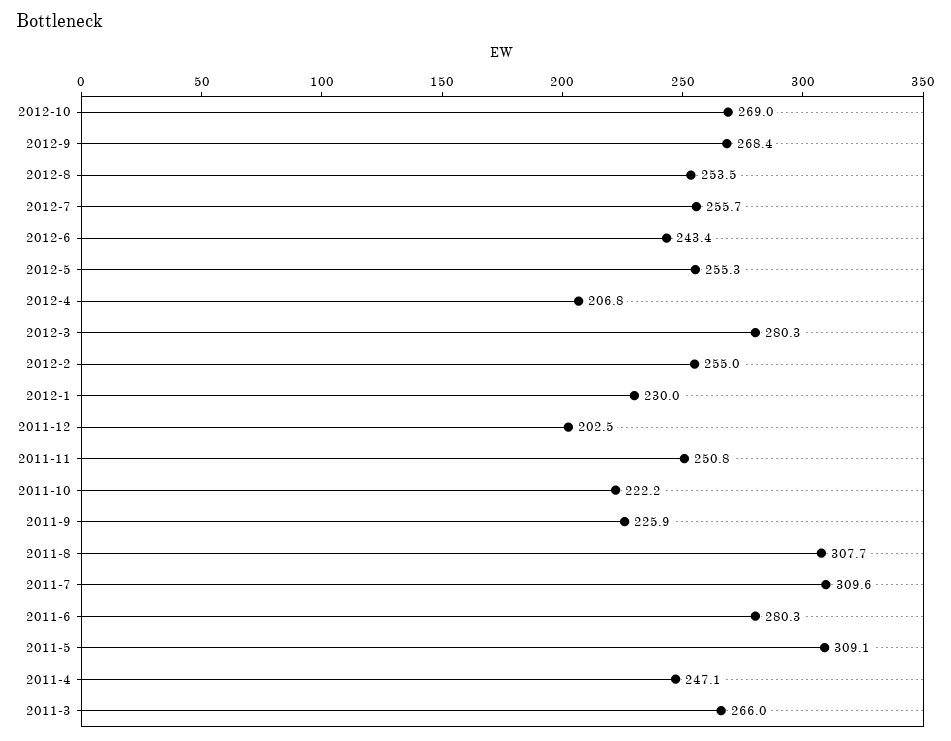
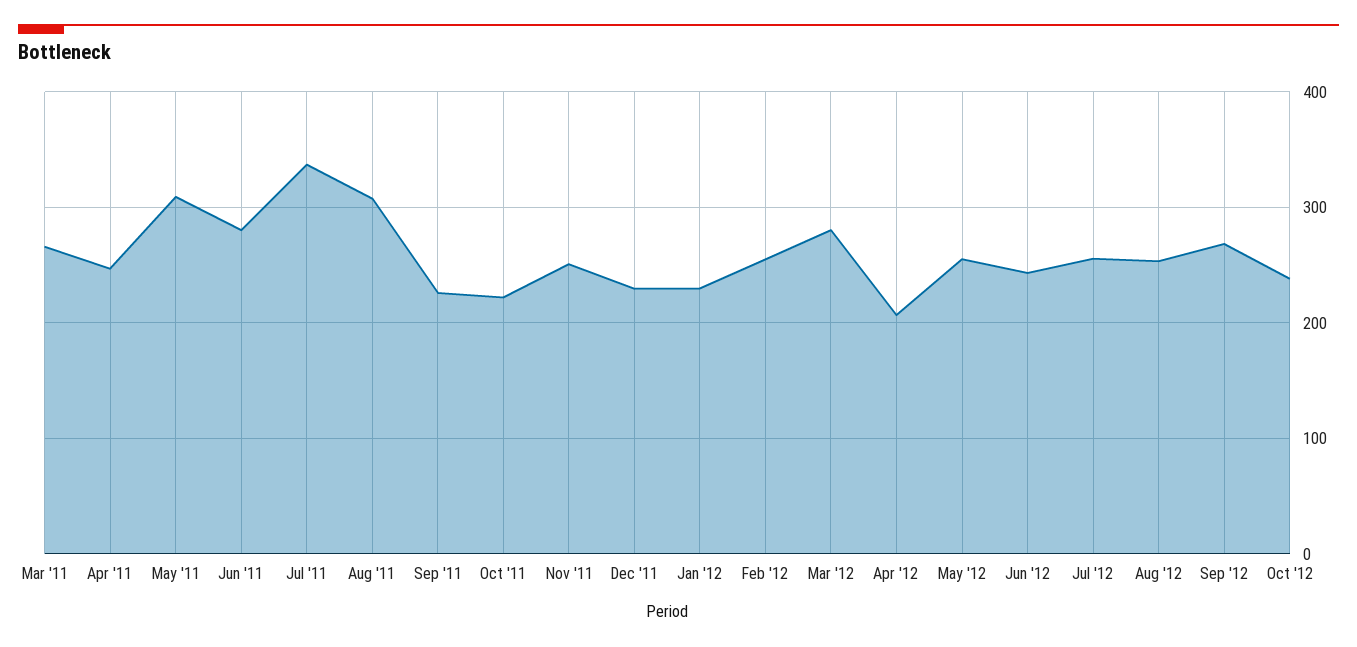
2012-10: 269 -> 240
2011-12: 202.5 -> 230
2011-7: 309.6 -> 340

